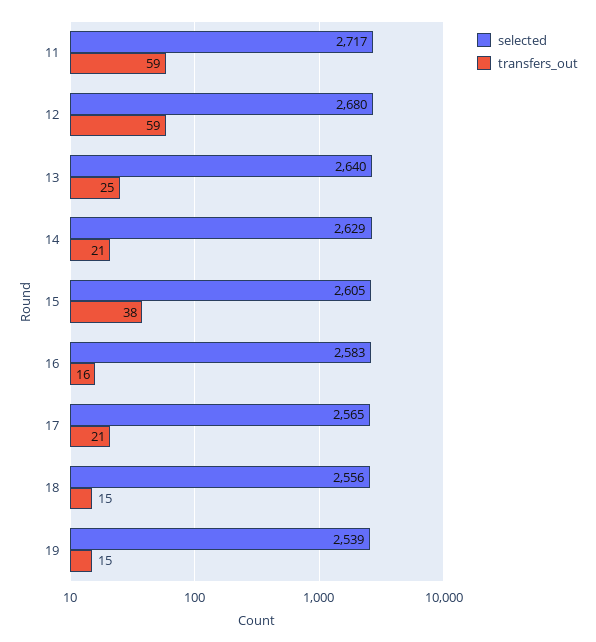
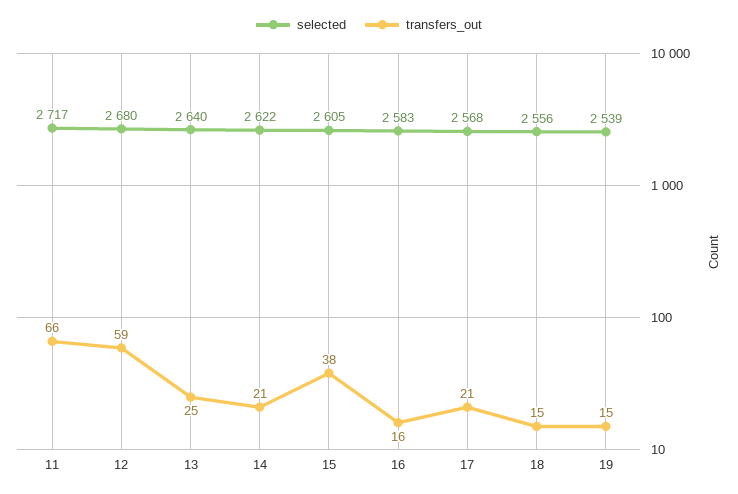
transfers_out, 11: 59 -> 66
selected, 14: 2629 -> 2622
selected, 17: 2565 -> 2568

